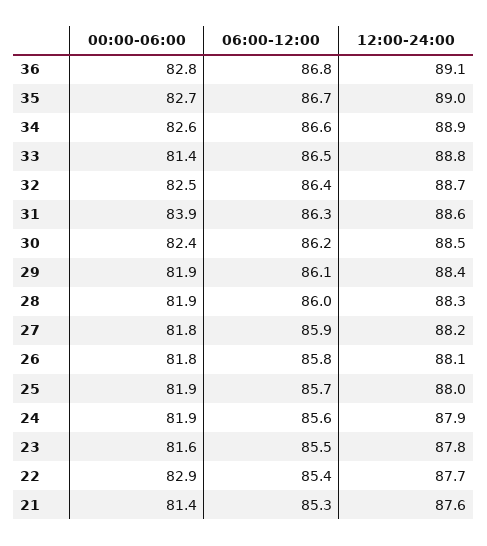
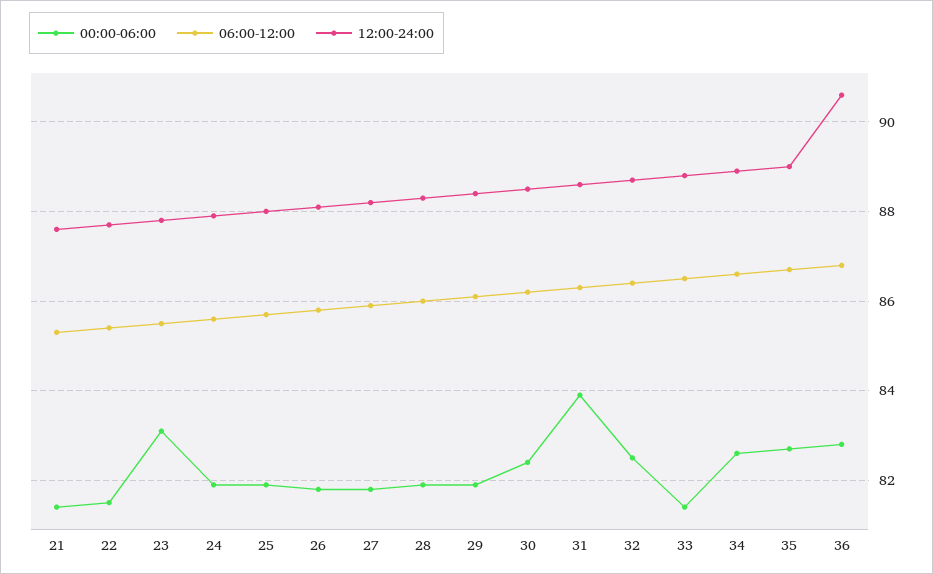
12:00-24:00, 36: 89.1 -> 90.5
00:00-06:00, 23: 81.6 -> 83
00:00-06:00, 22: 82.9 -> 81.5

